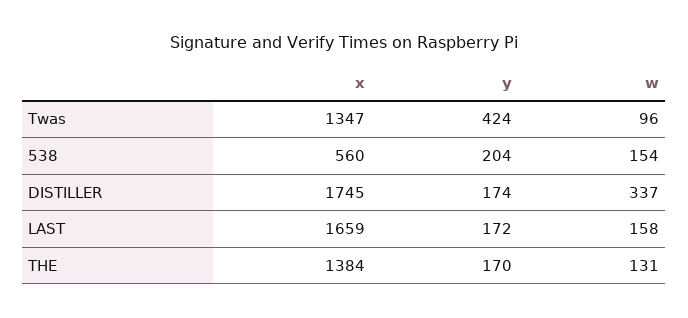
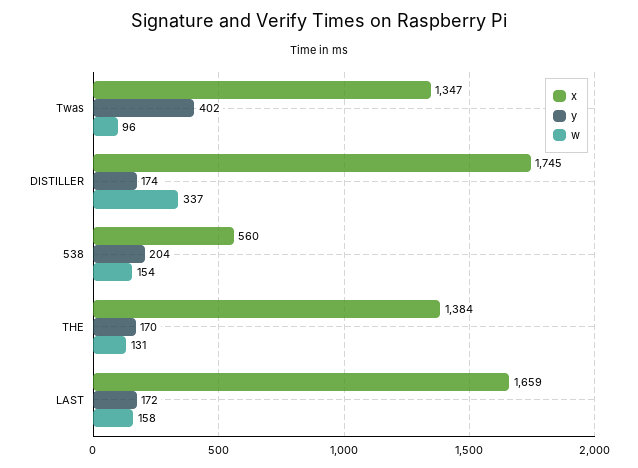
y, Twas: 424 -> 402

